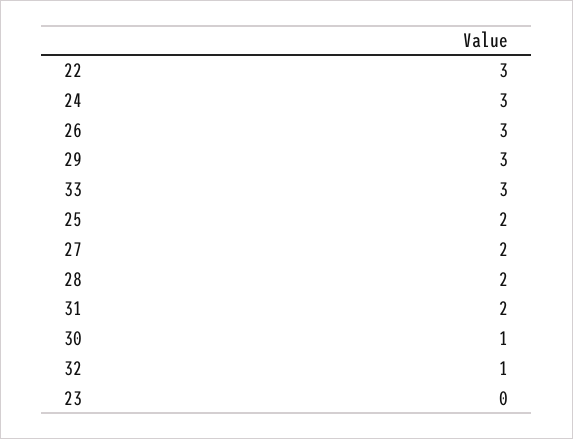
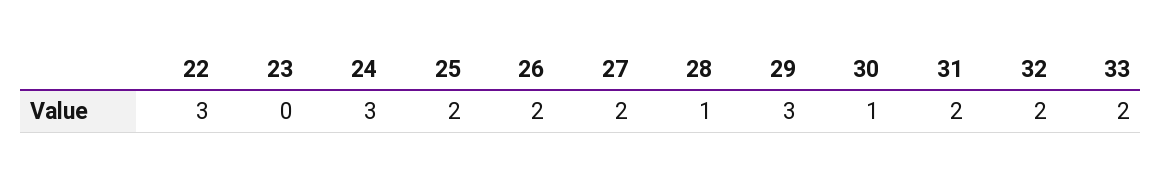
26: 3 -> 2
33: 3 -> 2
28: 2 -> 1
32: 1 -> 2

